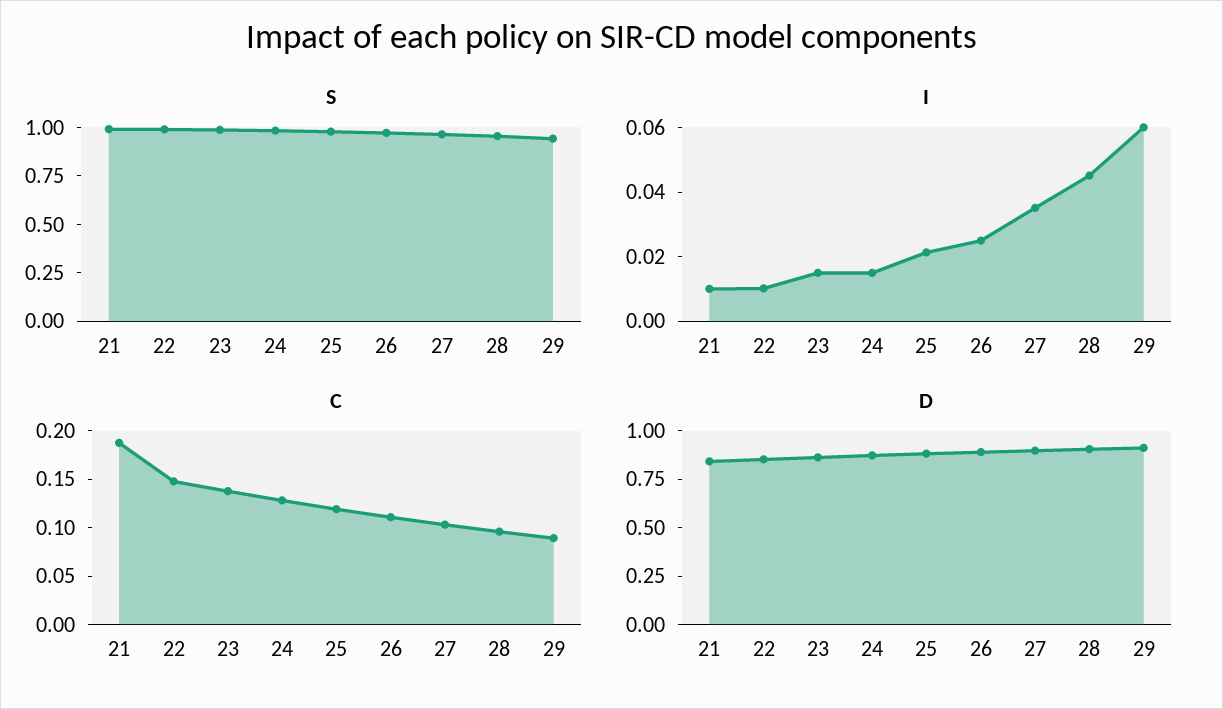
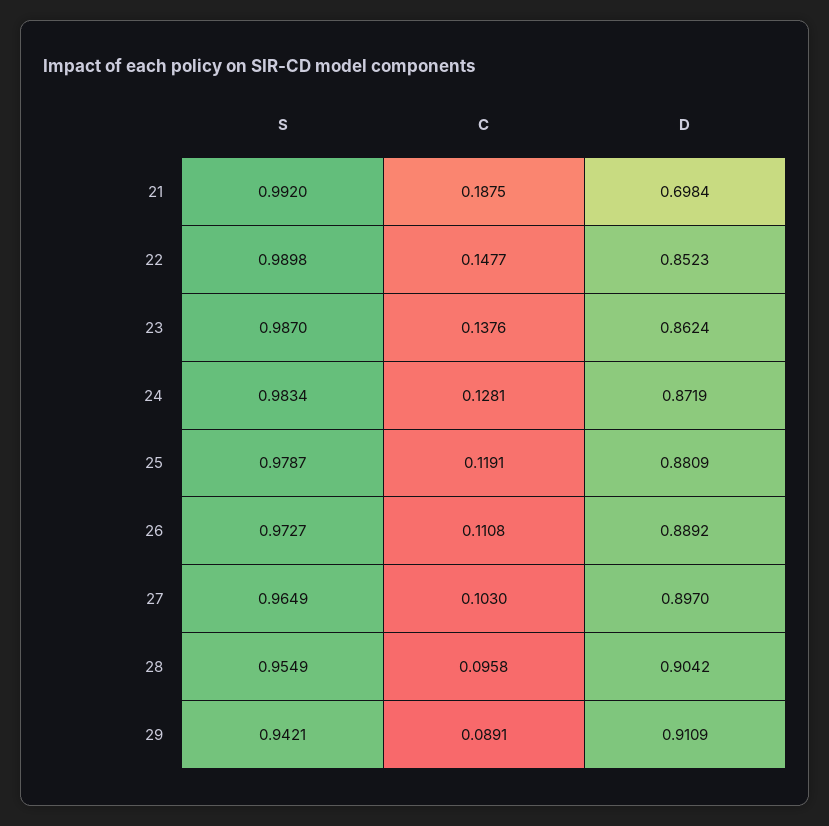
I, 21: 0.01 -> none
I, 22: 0.01 -> none
I, 23: 0.015 -> none
I, 24: 0.015 -> none
I, 25: 0.02 -> none
I, 26: 0.025 -> none
I, 27: 0.035 -> none
I, 28: 0.045 -> none
I, 29: 0.06 -> none
D, 21: 0.85 -> 0.6984

